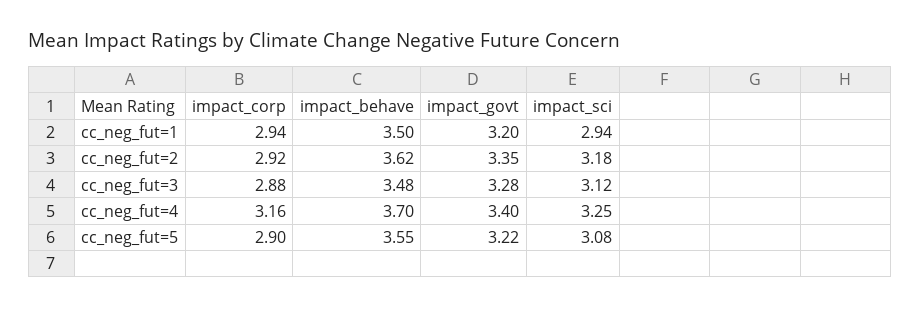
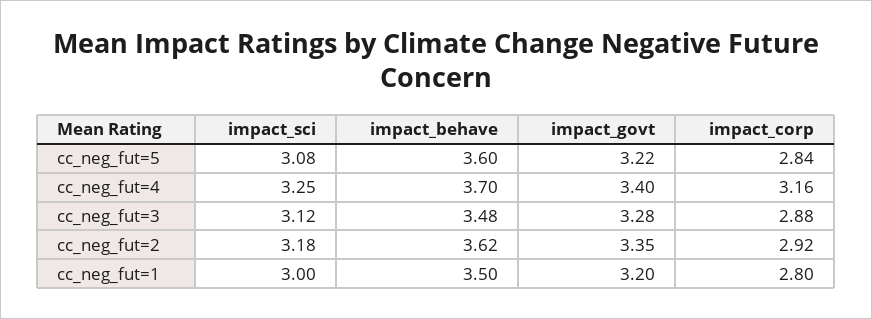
impact_corp, cc_neg_fut=1: 2.94 -> 2.8
impact_sci, cc_neg_fut=1: 2.94 -> 3
impact_corp, cc_neg_fut=5: 2.9 -> 2.84
impact_behave, cc_neg_fut=5: 3.55 -> 3.6

